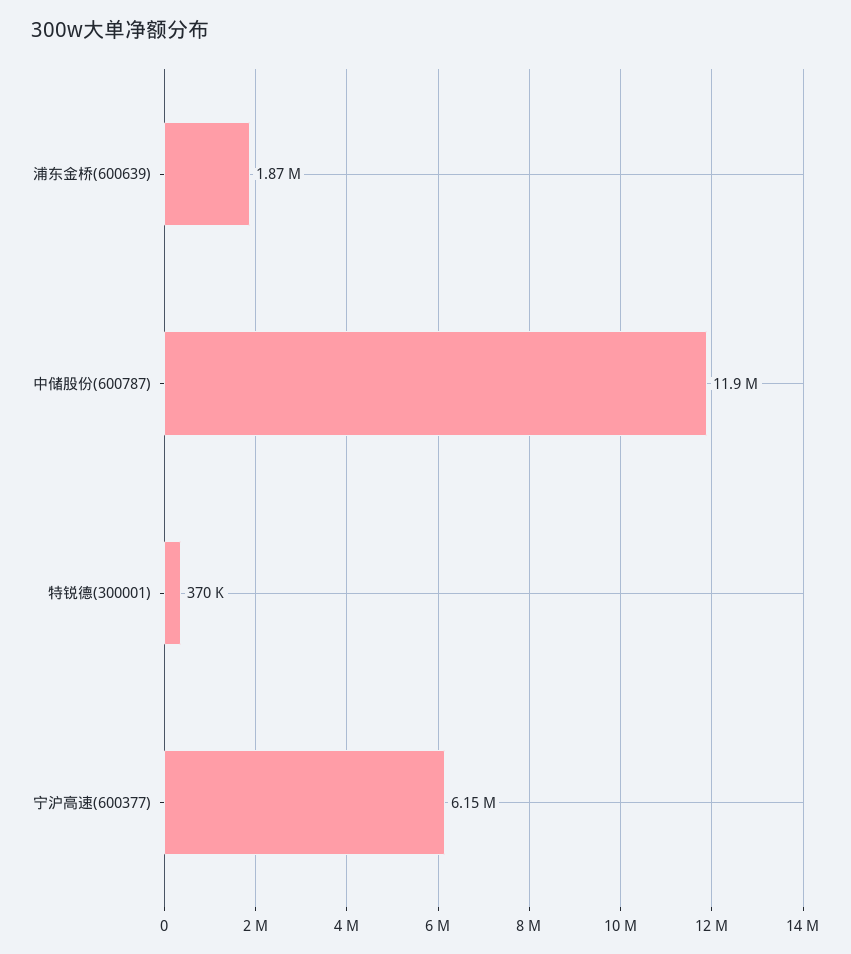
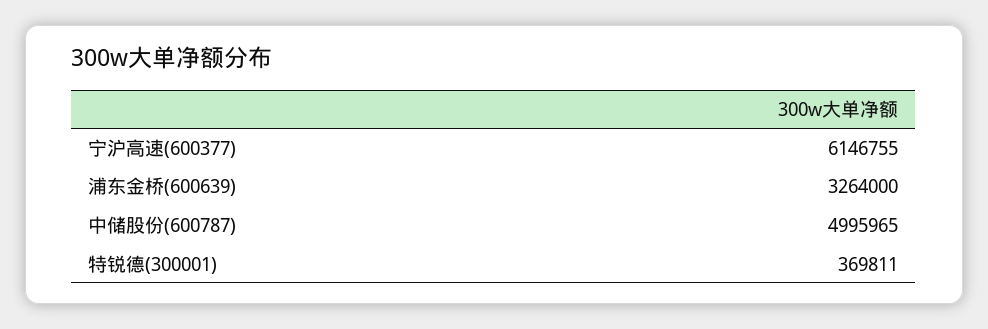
浦东金桥(600639): 1870000 -> 3264000
中储股份(600787): 11900000 -> 4995965

